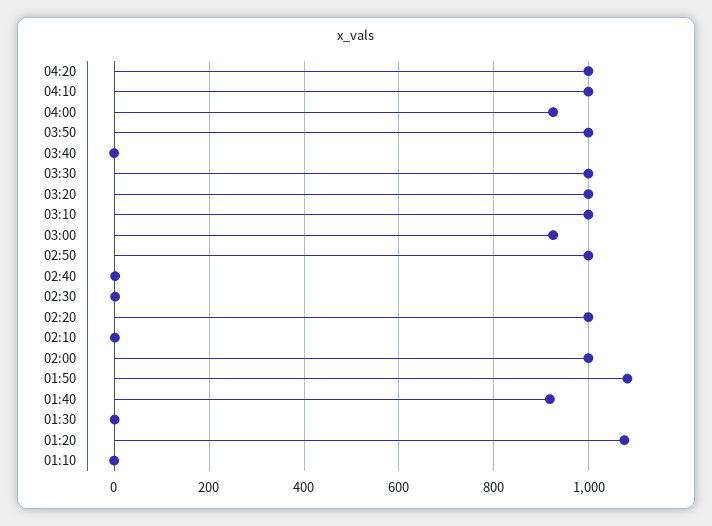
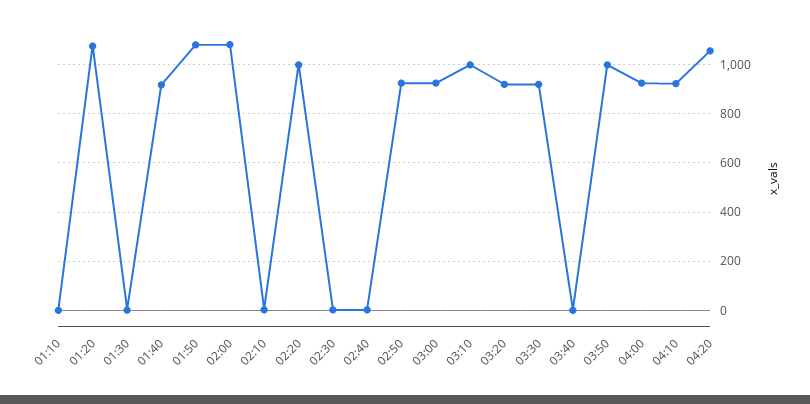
04:20: 1000 -> 1050
04:10: 1000 -> 925
03:30: 1000 -> 925
03:20: 1000 -> 925
02:50: 1000 -> 925
02:00: 1000 -> 1075

